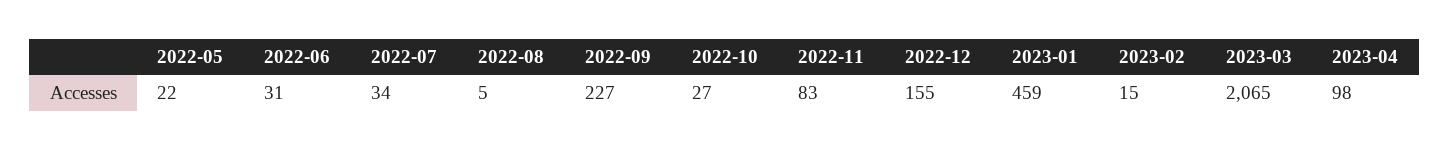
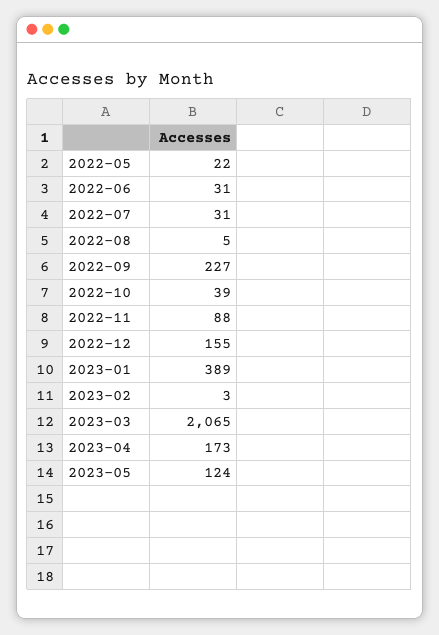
2022-07: 34 -> 31
2022-10: 27 -> 39
2022-11: 83 -> 88
2023-01: 459 -> 389
2023-02: 15 -> 3
2023-04: 98 -> 173
2023-05: none -> 124

